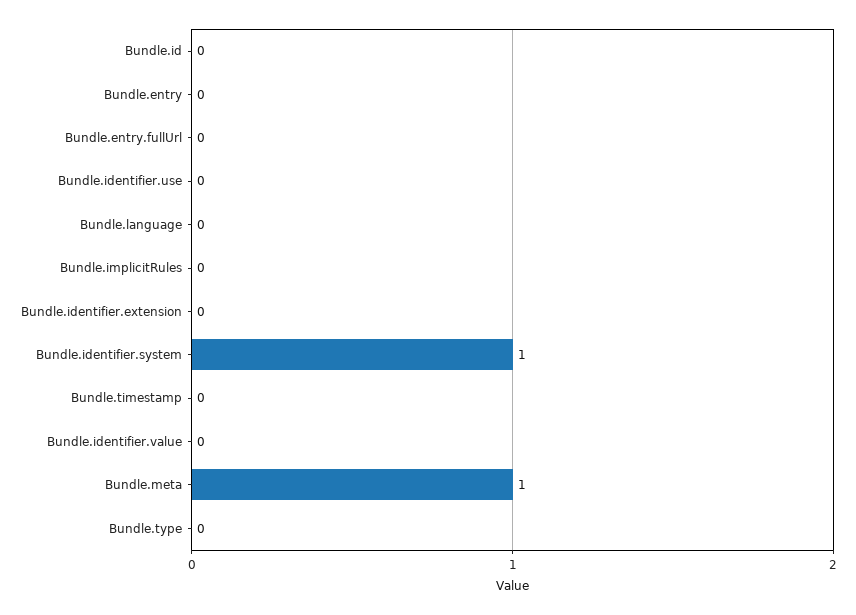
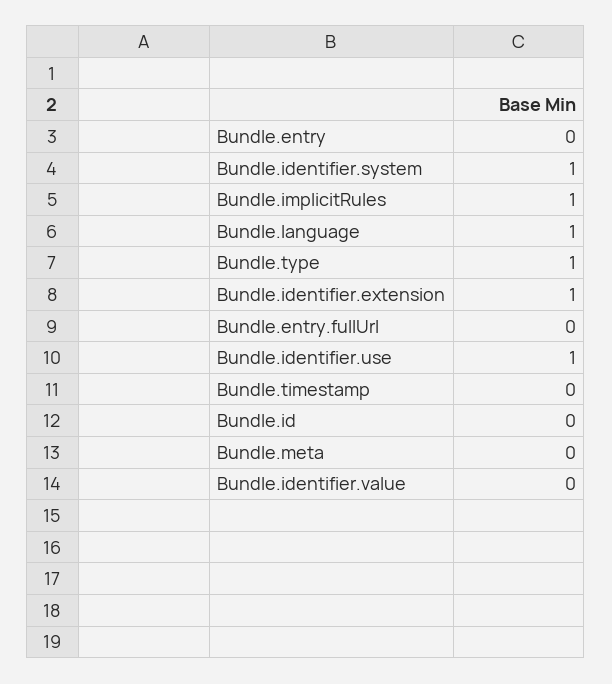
Bundle.identifier.use: 0 -> 1
Bundle.language: 0 -> 1
Bundle.implicitRules: 0 -> 1
Bundle.identifier.extension: 0 -> 1
Bundle.meta: 1 -> 0
Bundle.type: 0 -> 1

